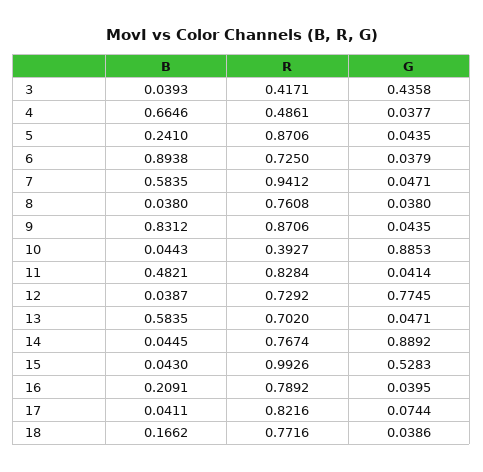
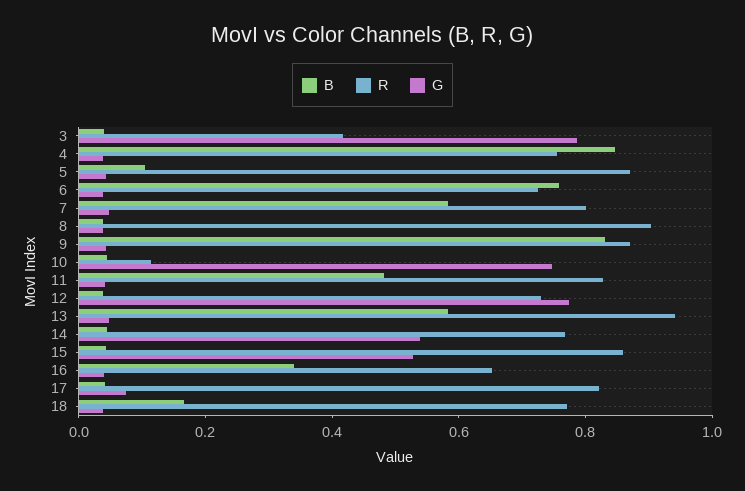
G, 3: 0.4358 -> 0.8
B, 4: 0.6646 -> 0.85
R, 4: 0.4861 -> 0.75
B, 5: 0.241 -> 0.1
B, 6: 0.8938 -> 0.75
R, 7: 0.9412 -> 0.8
R, 8: 0.7608 -> 0.9
R, 10: 0.3927 -> 0.1
G, 10: 0.8853 -> 0.75
R, 13: 0.702 -> 0.95
G, 14: 0.8892 -> 0.55
R, 15: 0.9926 -> 0.85
B, 16: 0.2091 -> 0.35
R, 16: 0.7892 -> 0.65

